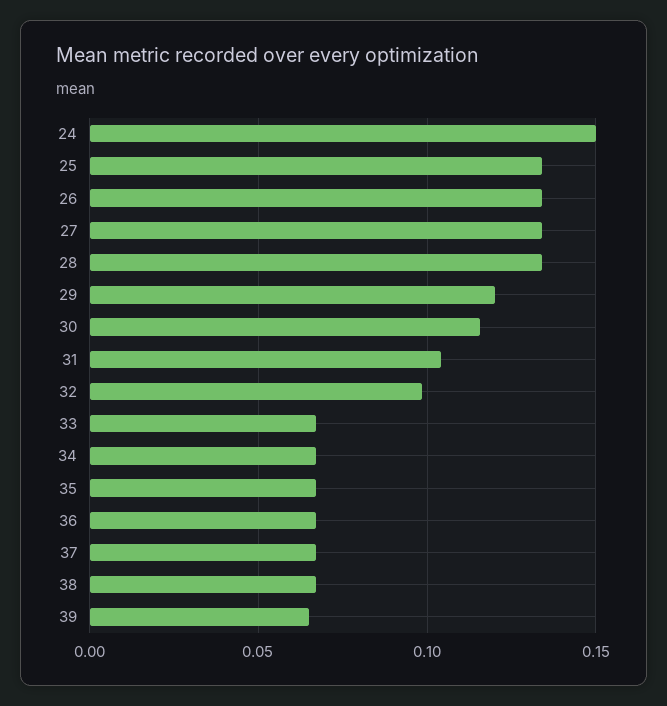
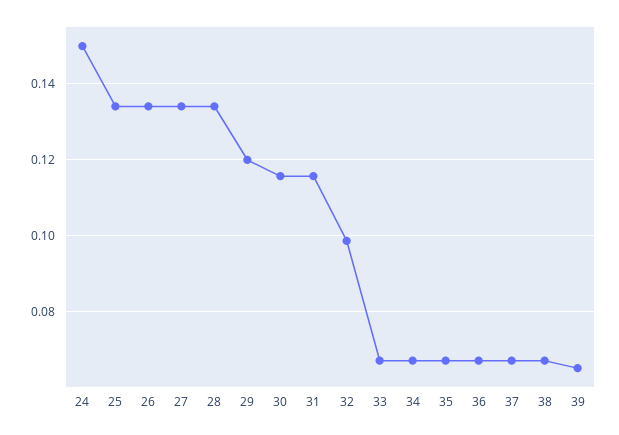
31: 0.105 -> 0.116

